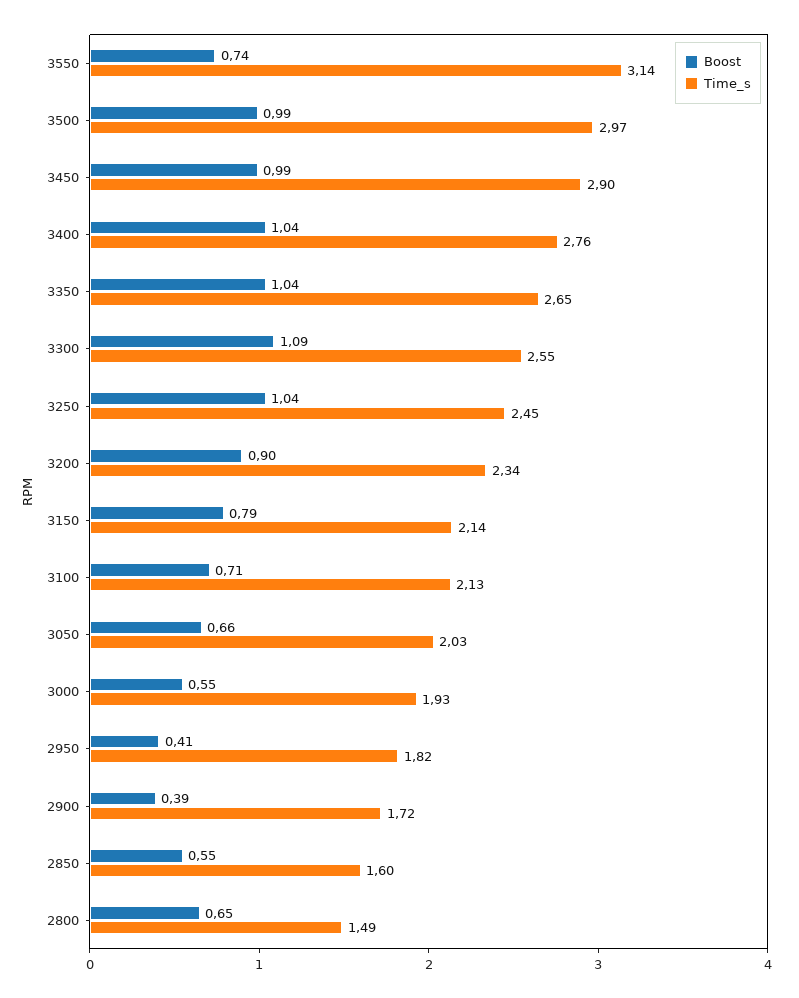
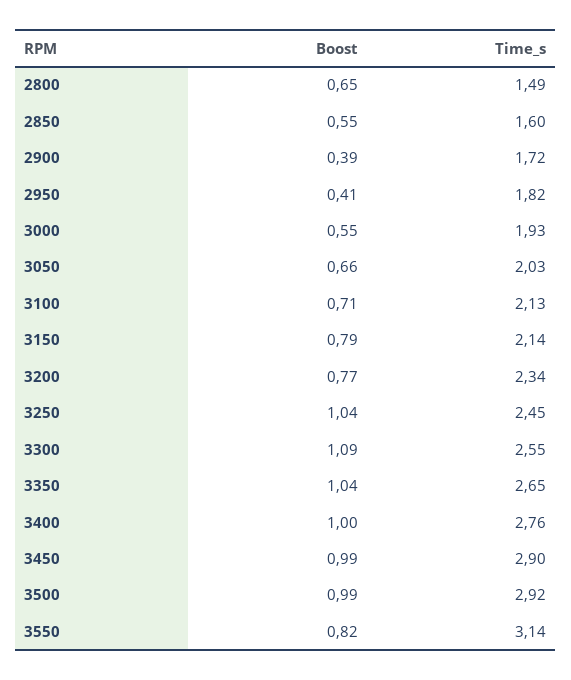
Boost, 3550: 0.74 -> 0.82
Time_s, 3500: 2.97 -> 2.92
Boost, 3400: 1.04 -> 1
Boost, 3200: 0.9 -> 0.77

